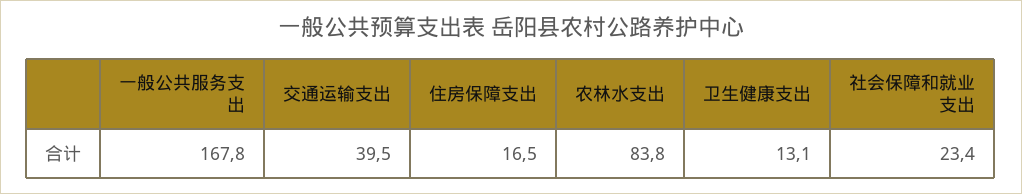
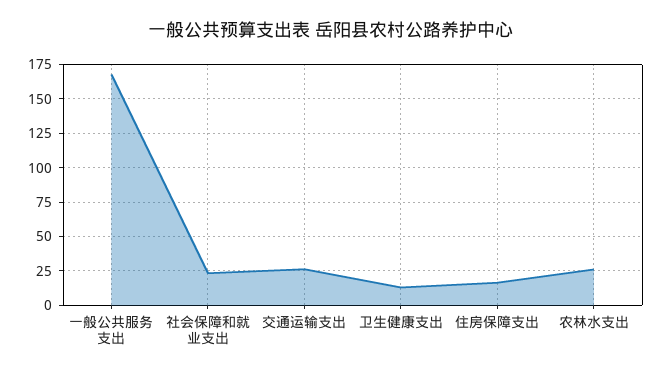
交通运输支出: 39.5 -> 25
农林水支出: 83.8 -> 25

